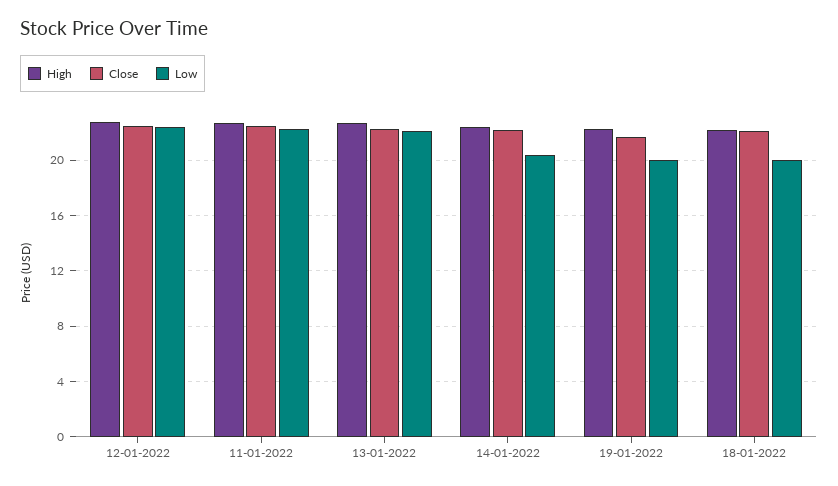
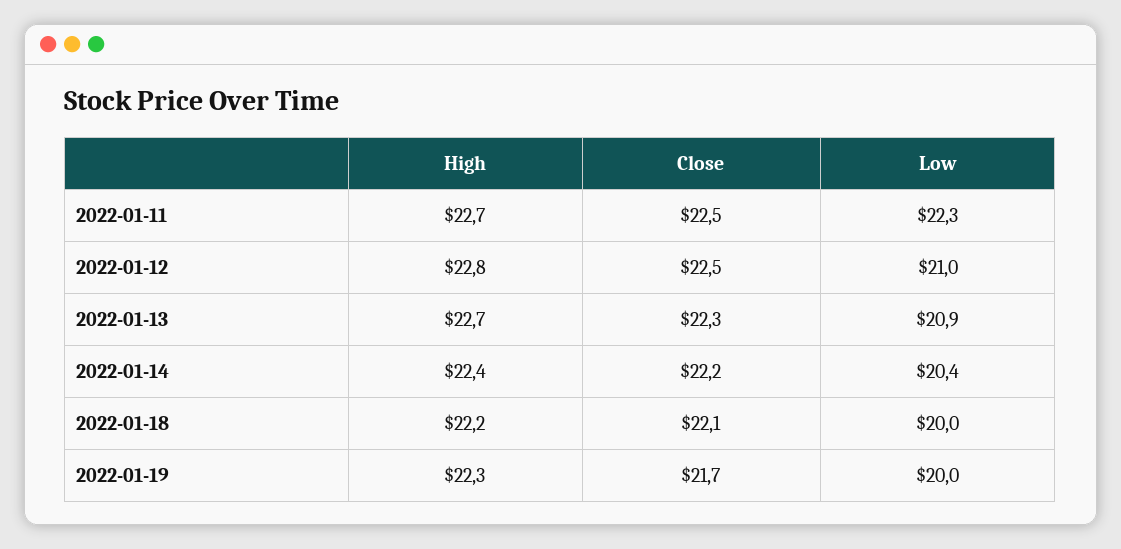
Low, 12-01-2022: 22.5 -> 21
Low, 13-01-2022: 22 -> 20.9

